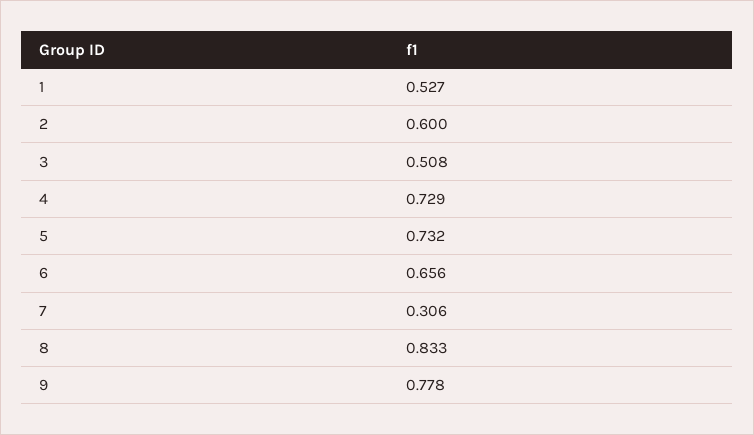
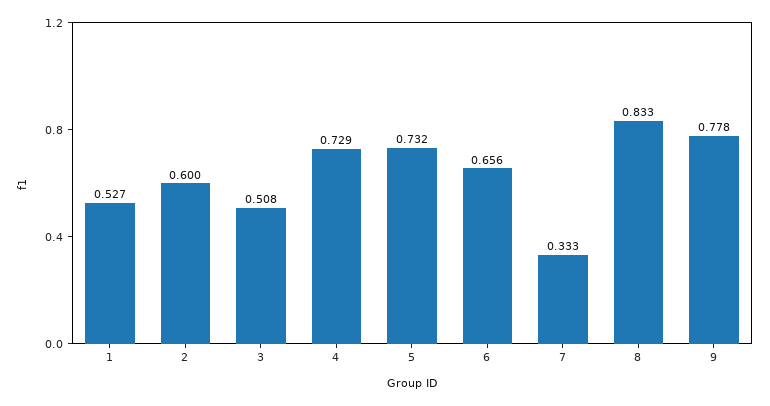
7: 0.306 -> 0.333

